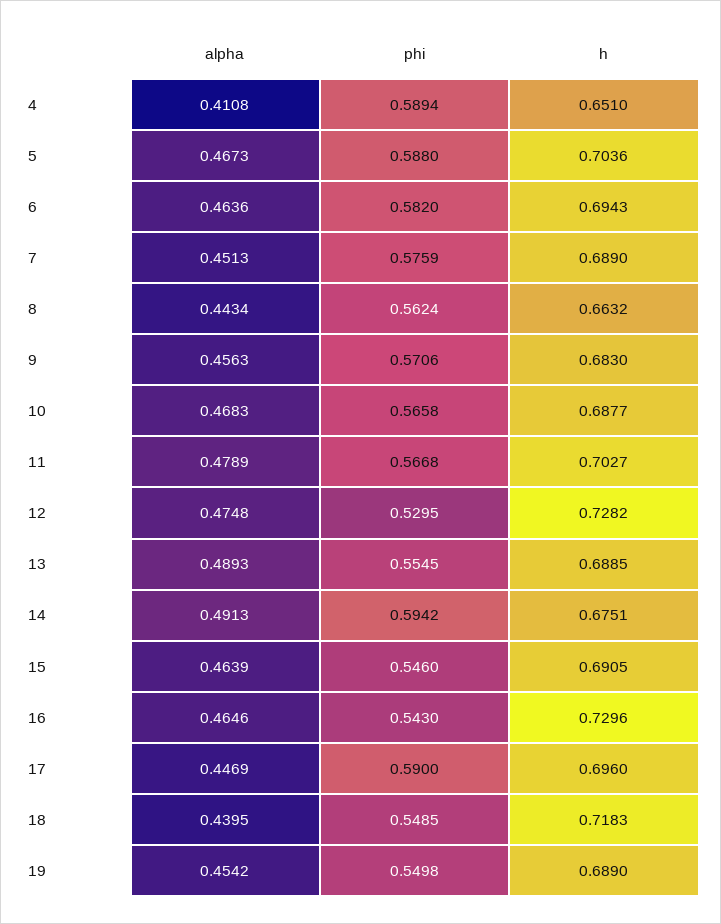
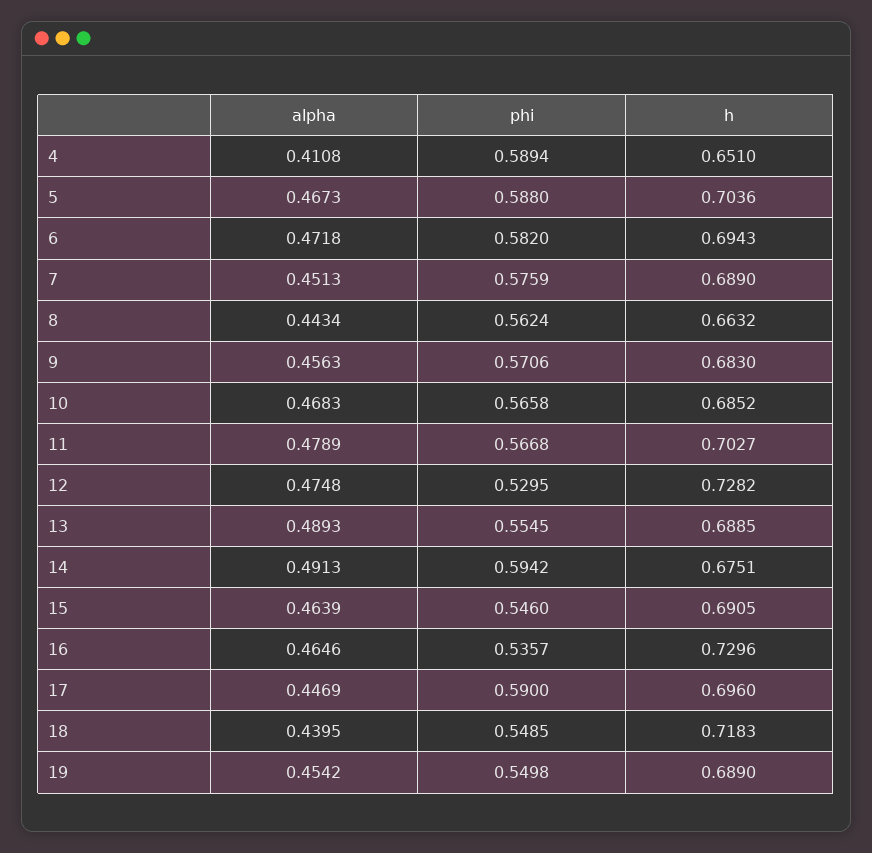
alpha, 6: 0.4636 -> 0.4718
h, 10: 0.6877 -> 0.6852
phi, 16: 0.543 -> 0.5357

